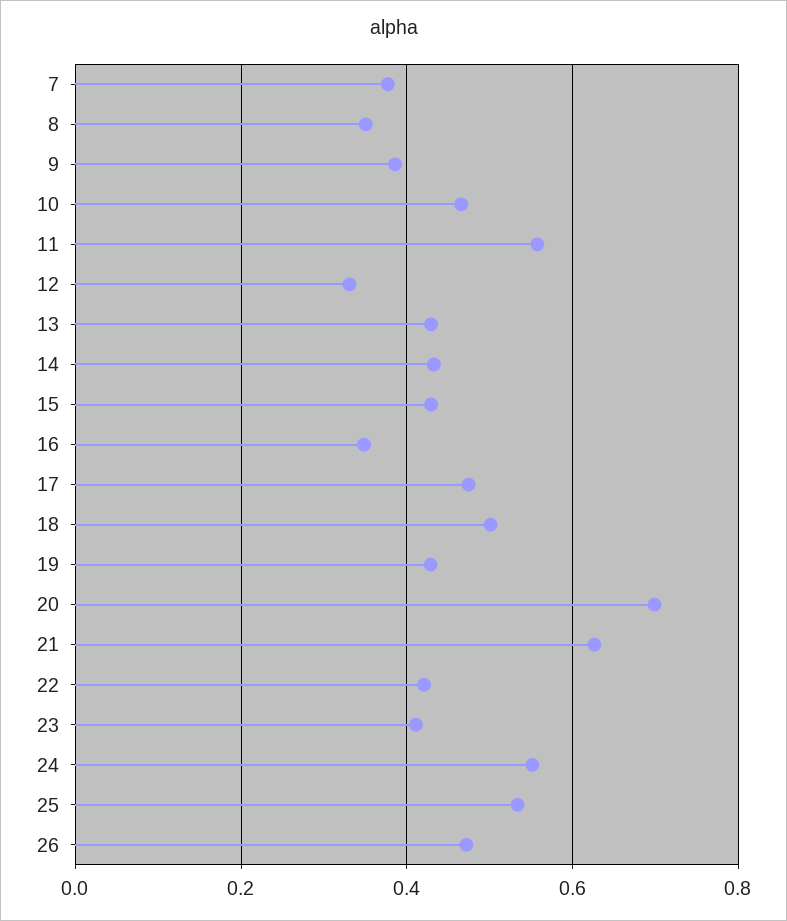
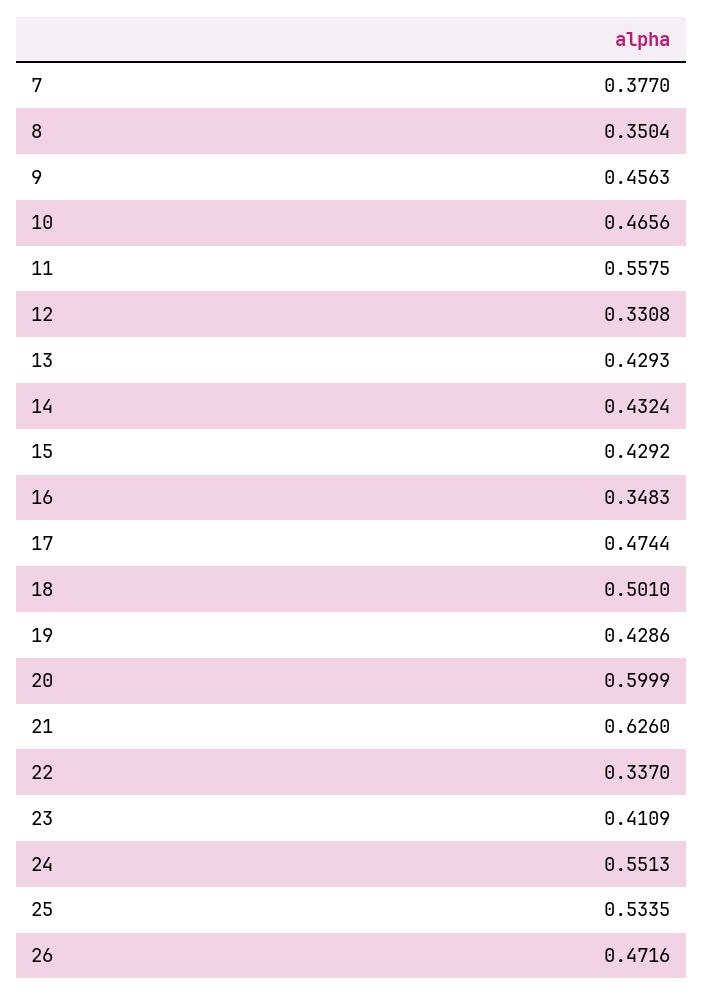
9: 0.38 -> 0.4563
20: 0.7 -> 0.5999
22: 0.42 -> 0.337

